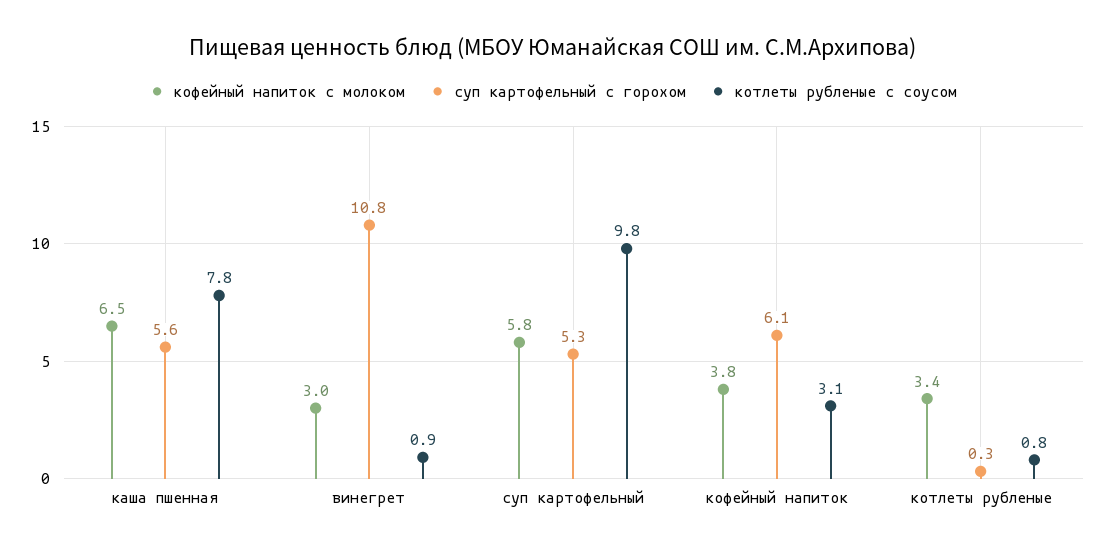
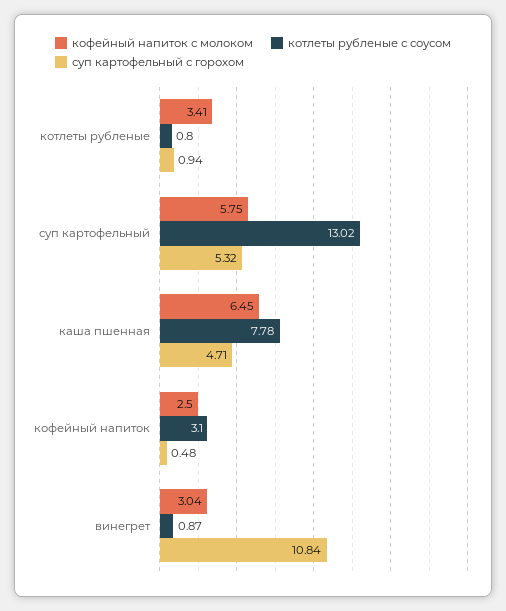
суп картофельный с горохом, каша пшенная: 5.6 -> 4.71
котлеты рубленые с соусом, суп картофельный: 9.8 -> 13.02
кофейный напиток с молоком, кофейный напиток: 3.8 -> 2.5
суп картофельный с горохом, кофейный напиток: 6.1 -> 0.48
суп картофельный с горохом, котлеты рубленые: 0.3 -> 0.94

